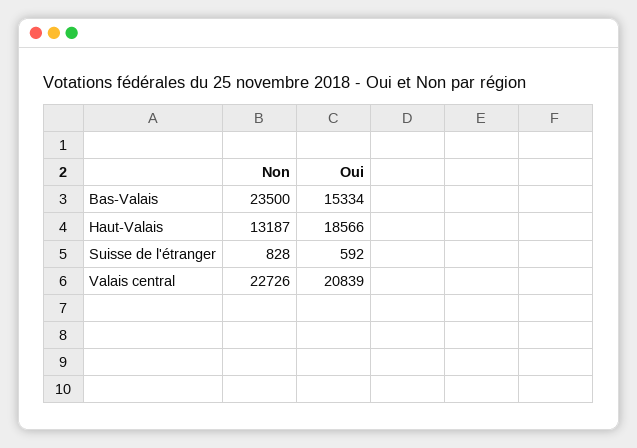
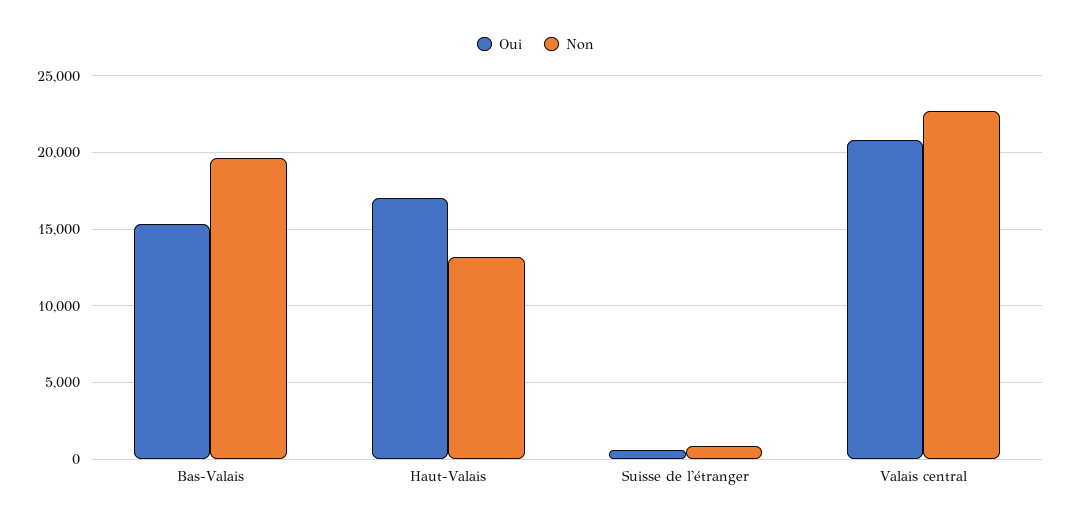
Non, Bas-Valais: 23500 -> 19500
Oui, Haut-Valais: 18566 -> 17000

